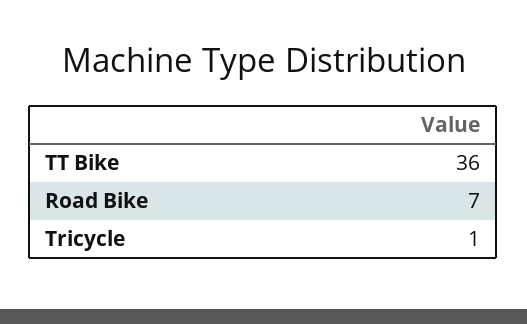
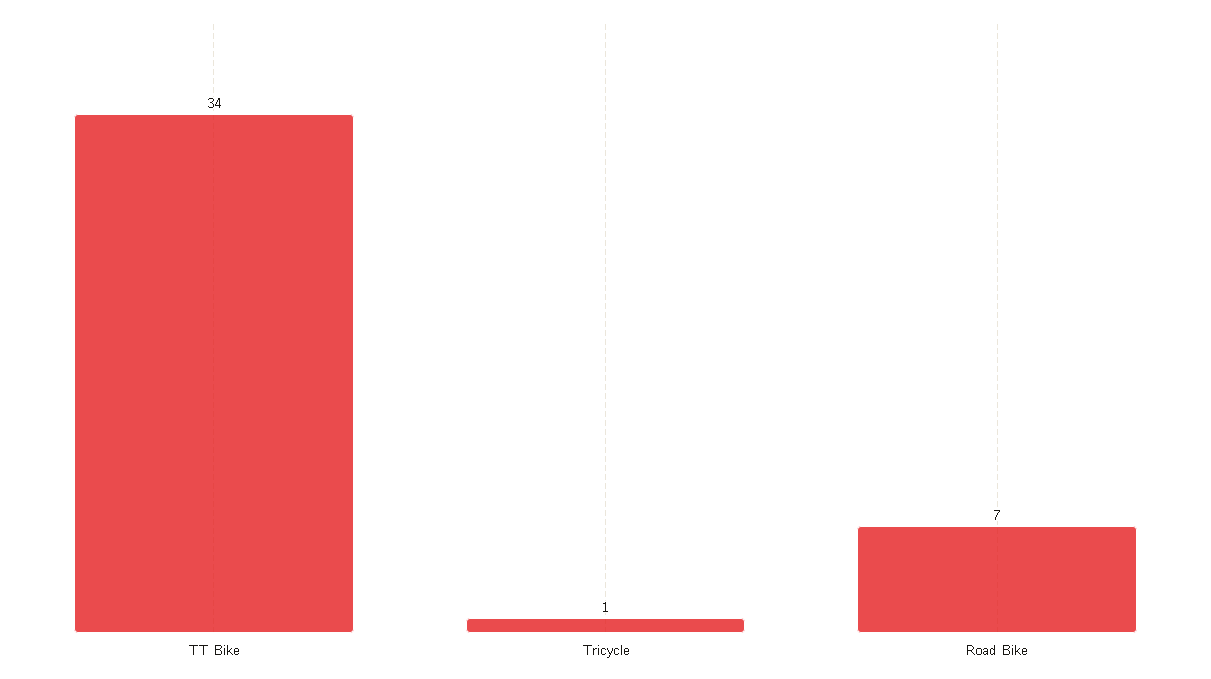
TT Bike: 36 -> 34

